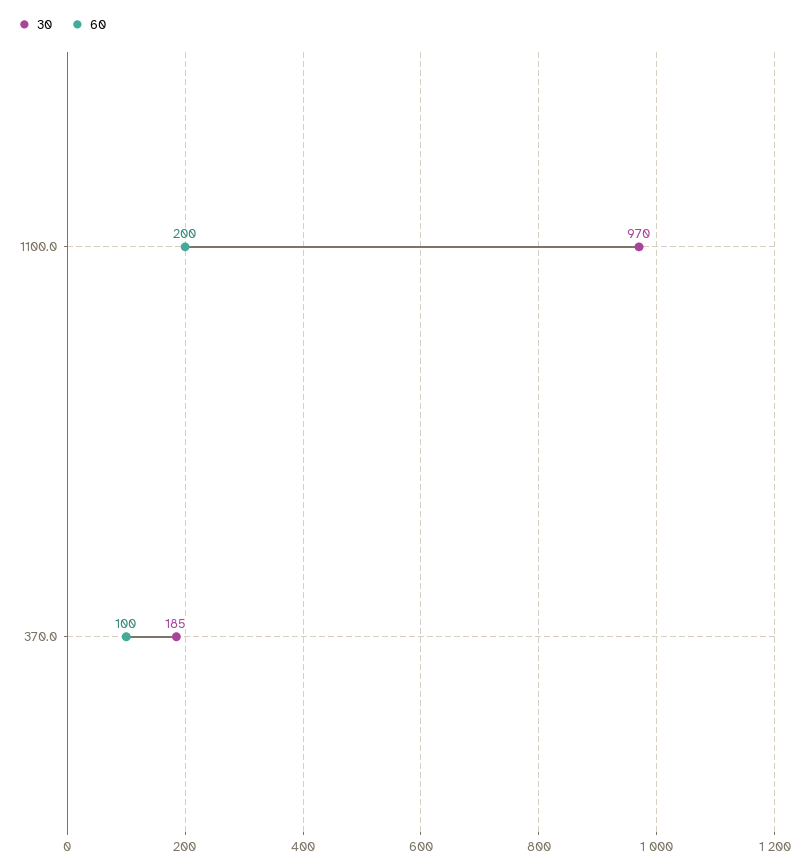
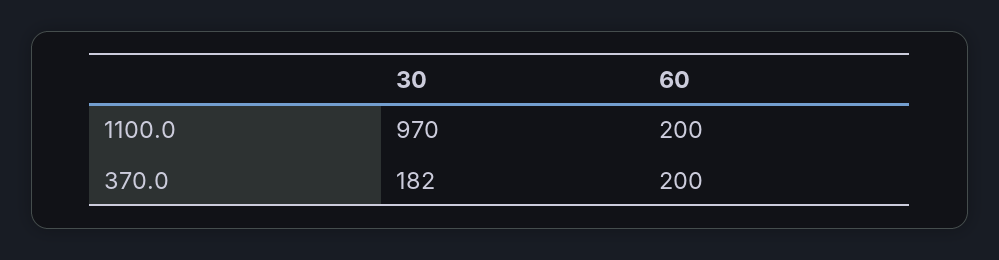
30, 370.0: 185 -> 182
60, 370.0: 100 -> 200

